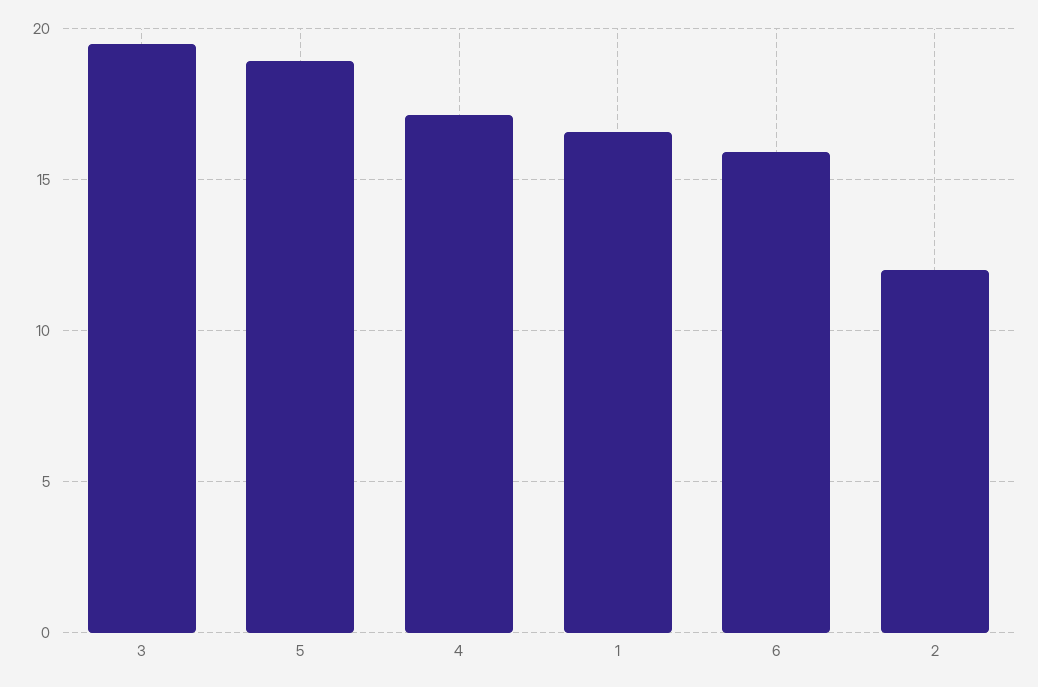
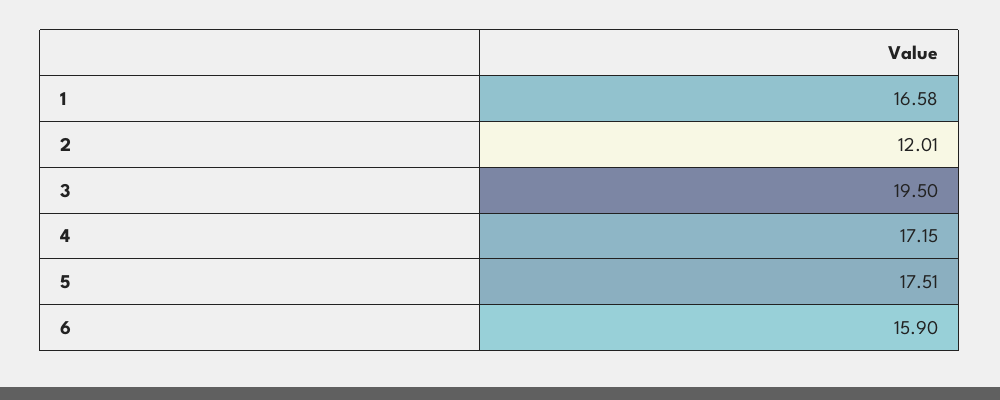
5: 19 -> 17.51

